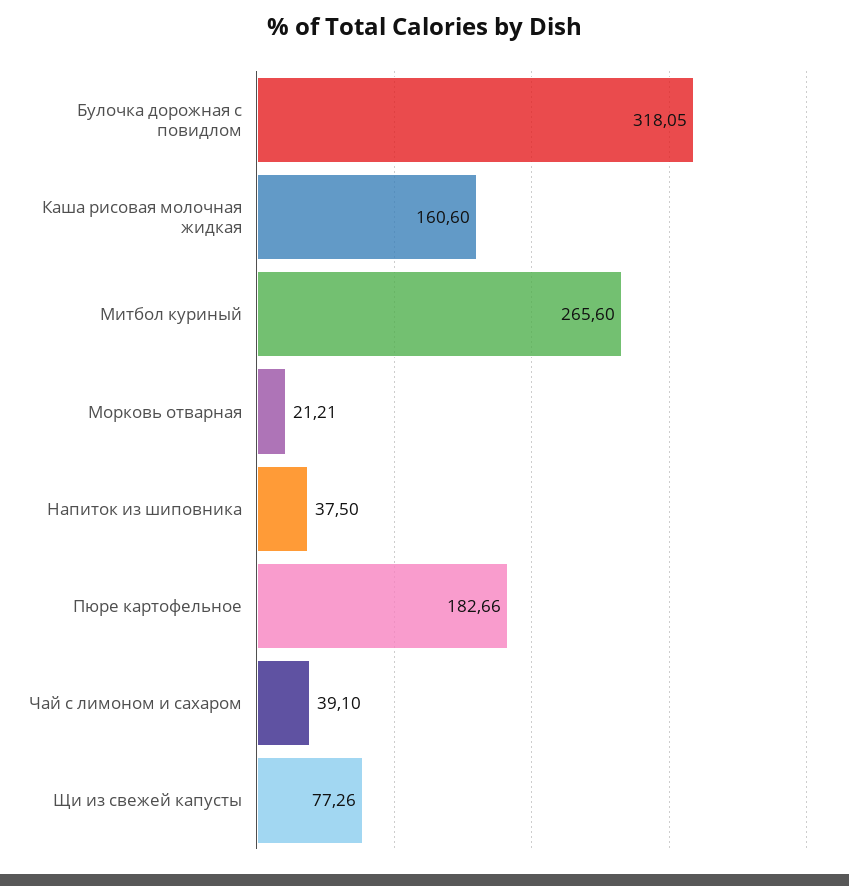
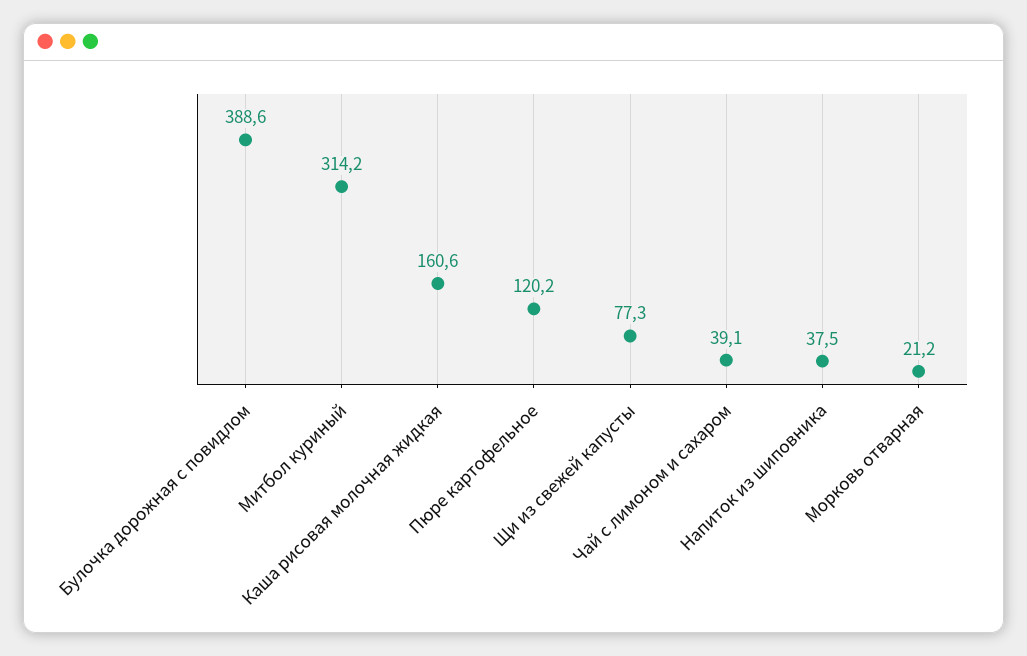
Булочка дорожная с повидлом: 318.05 -> 388.6
Митбол куриный: 265.6 -> 314.2
Пюре картофельное: 182.66 -> 120.2

